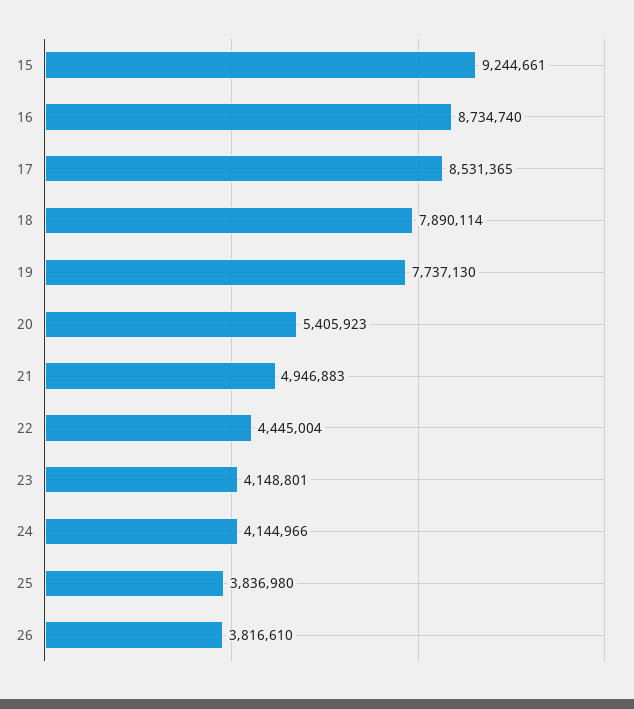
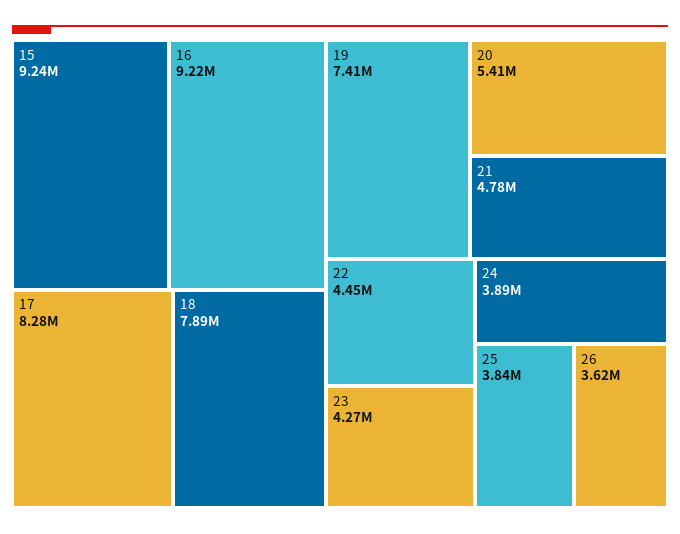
16: 8734740 -> 9220000
17: 8531365 -> 8280000
19: 7737130 -> 7410000
21: 4946883 -> 4780000
23: 4148801 -> 4270000
24: 4144966 -> 3890000
26: 3816610 -> 3620000

